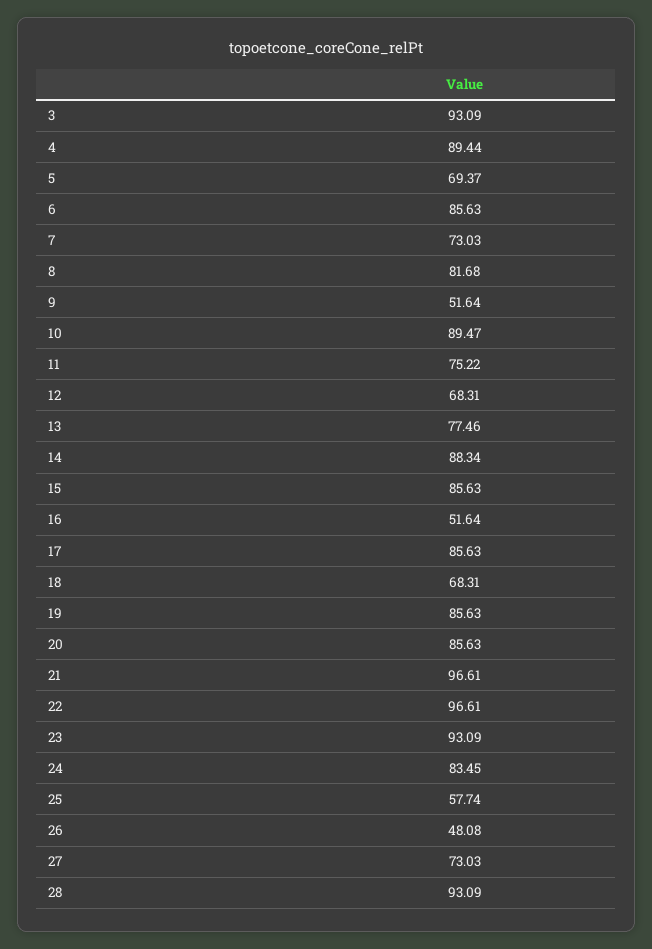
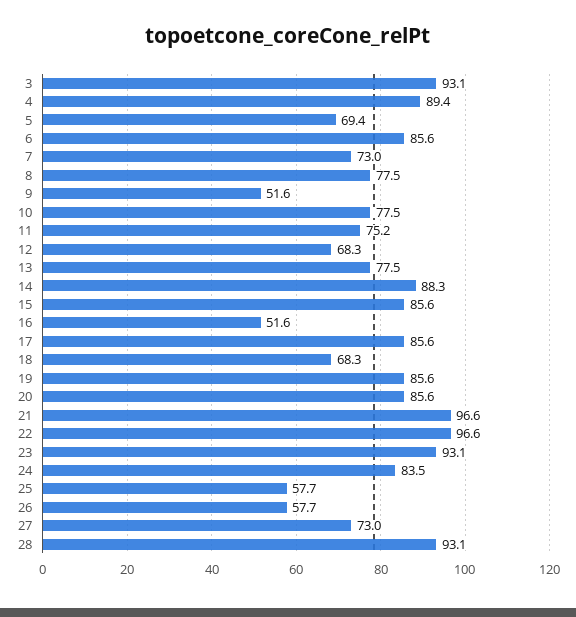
8: 81.68 -> 77.5
10: 89.47 -> 77.5
26: 48.08 -> 57.7

